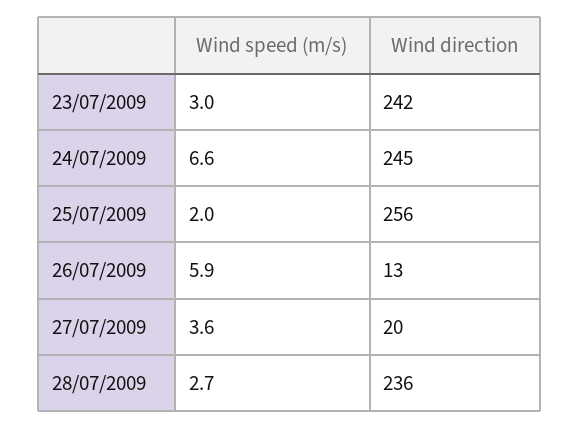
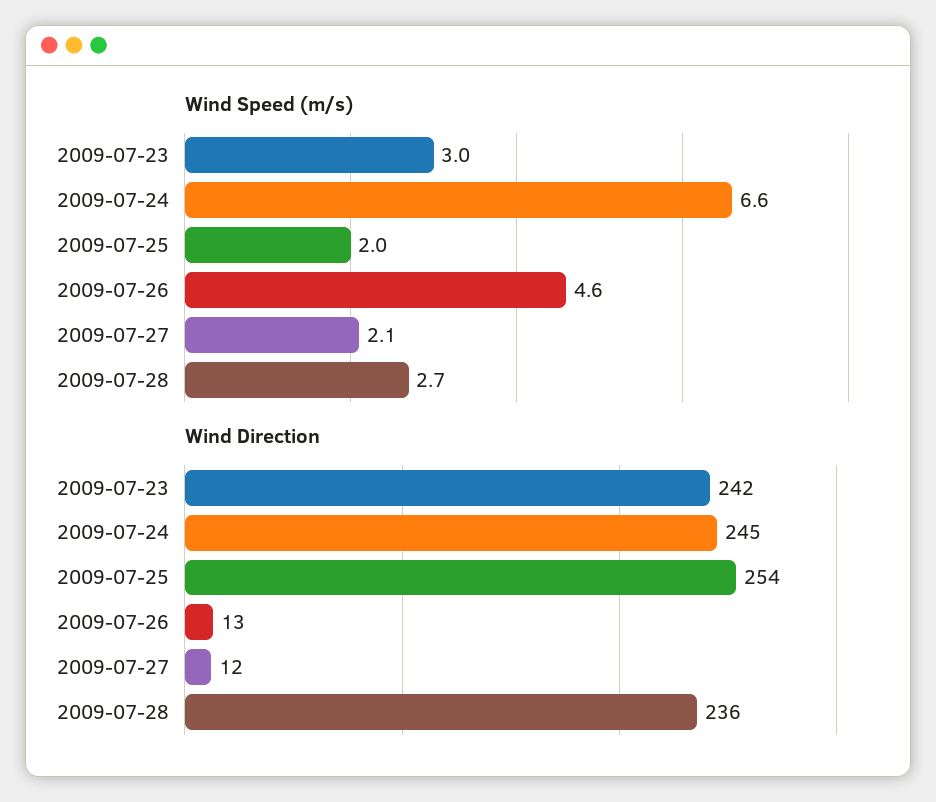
Wind direction, 25/07/2009: 256 -> 254
Wind speed (m/s), 26/07/2009: 5.9 -> 4.6
Wind speed (m/s), 27/07/2009: 3.6 -> 2.1
Wind direction, 27/07/2009: 20 -> 12

